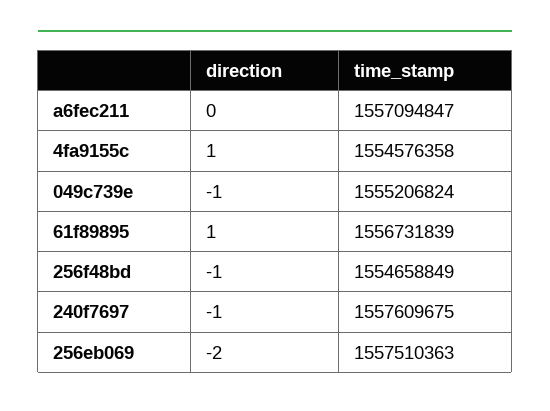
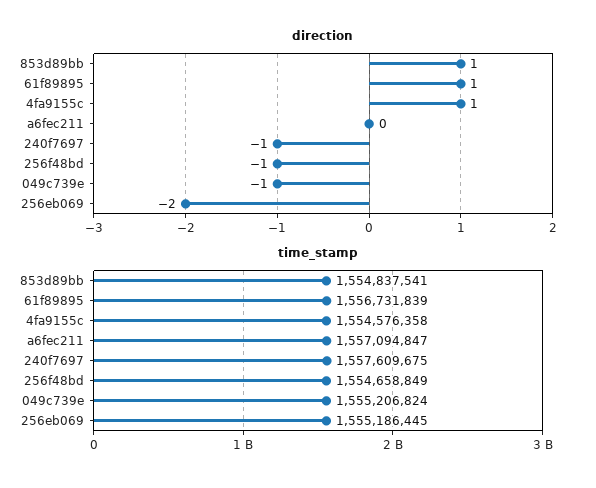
time_stamp, 256eb069: 1557510363 -> 1555186445
direction, 853d89bb: none -> 1
time_stamp, 853d89bb: none -> 1554837541

